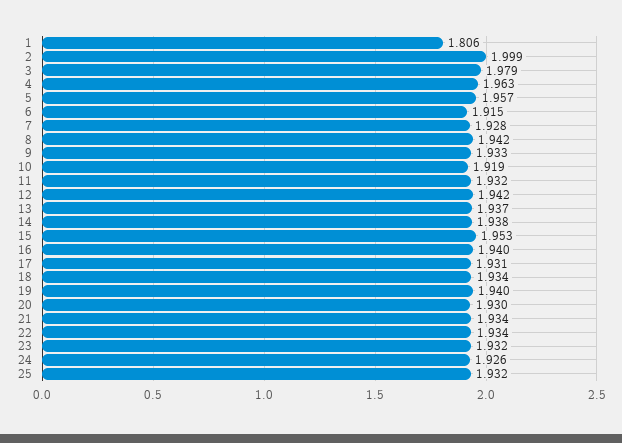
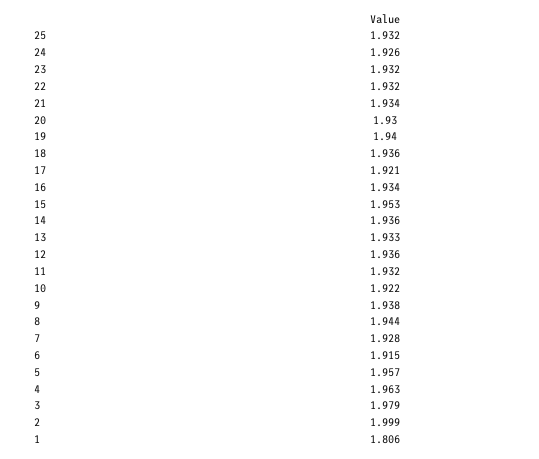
8: 1.942 -> 1.944
9: 1.933 -> 1.938
10: 1.919 -> 1.922
12: 1.942 -> 1.936
13: 1.937 -> 1.933
14: 1.938 -> 1.936
16: 1.94 -> 1.934
17: 1.931 -> 1.921
18: 1.934 -> 1.936
22: 1.934 -> 1.932

